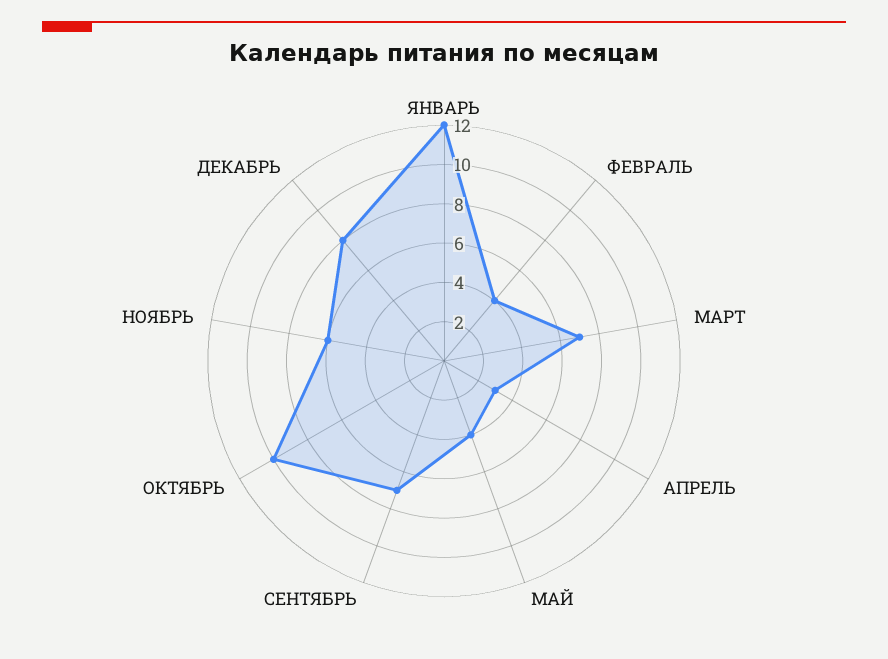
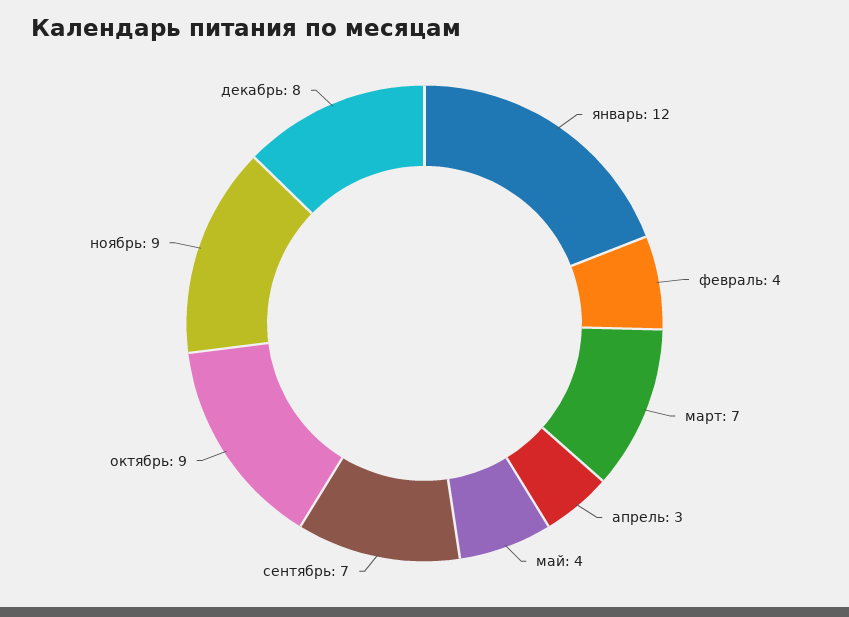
ОКТЯБРЬ: 10 -> 9
НОЯБРЬ: 6 -> 9

